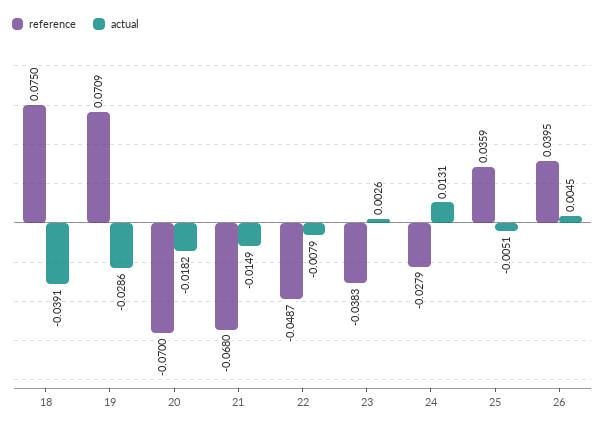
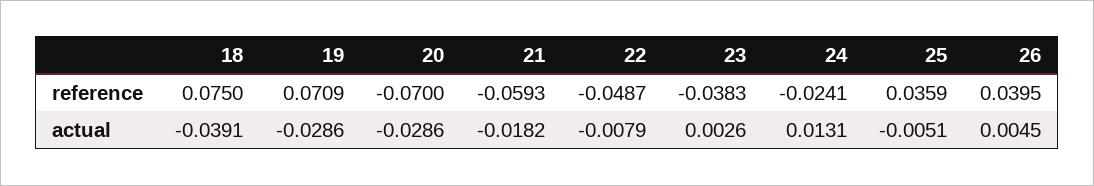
actual, 20: -0.0182 -> -0.0286
reference, 21: -0.068 -> -0.0593
actual, 21: -0.0149 -> -0.0182
reference, 24: -0.0279 -> -0.0241

